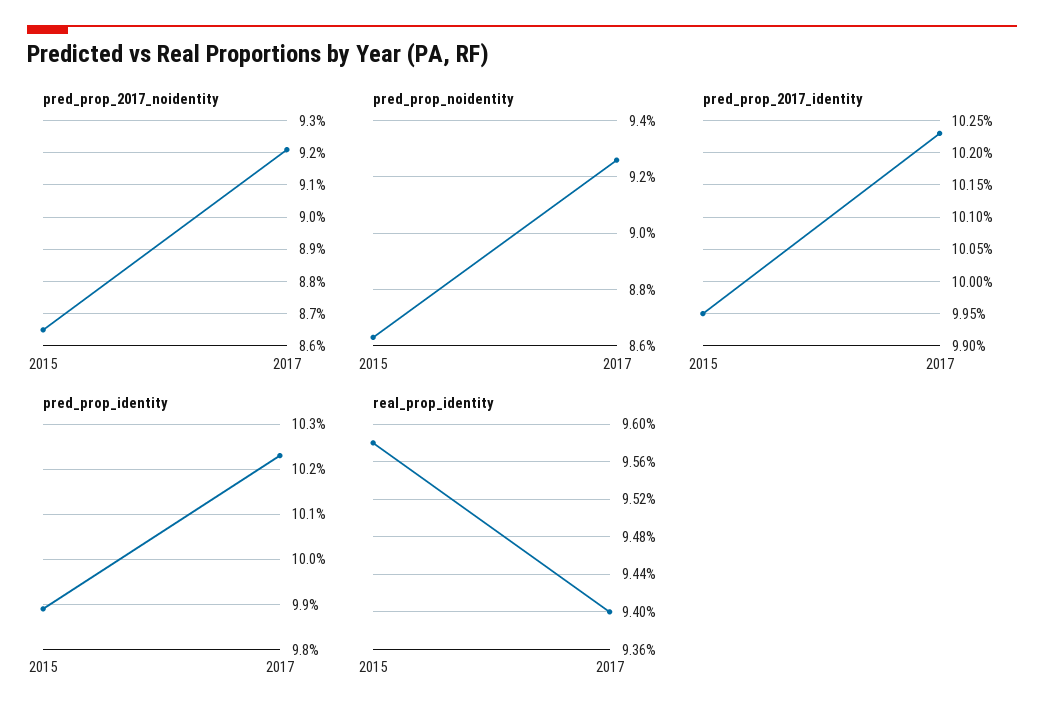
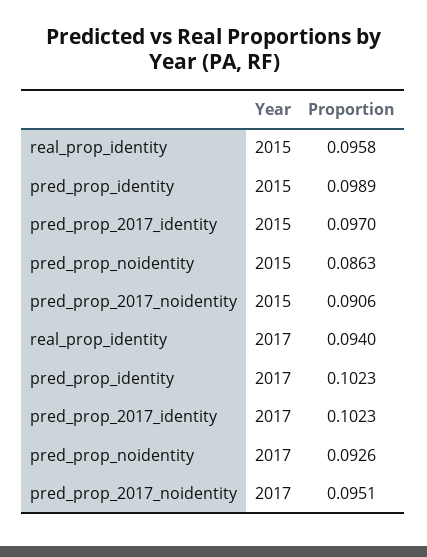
pred_prop_2017_noidentity, 2015: 0.0865 -> 0.0906
pred_prop_2017_noidentity, 2017: 0.092 -> 0.0951
pred_prop_2017_identity, 2015: 0.0995 -> 0.097

